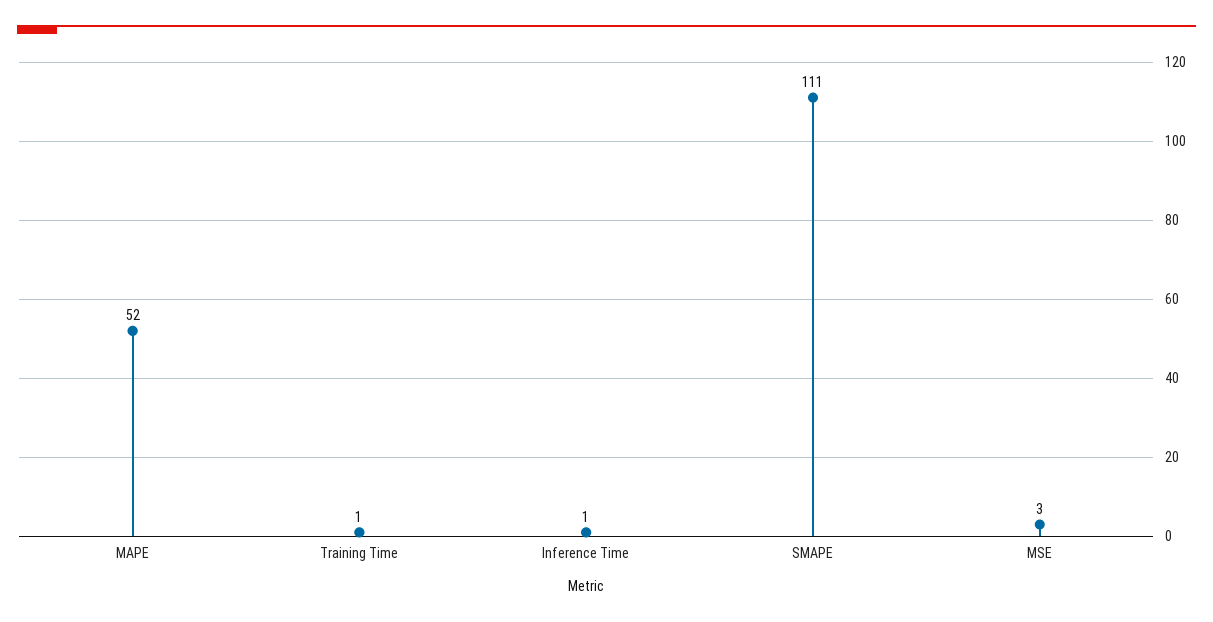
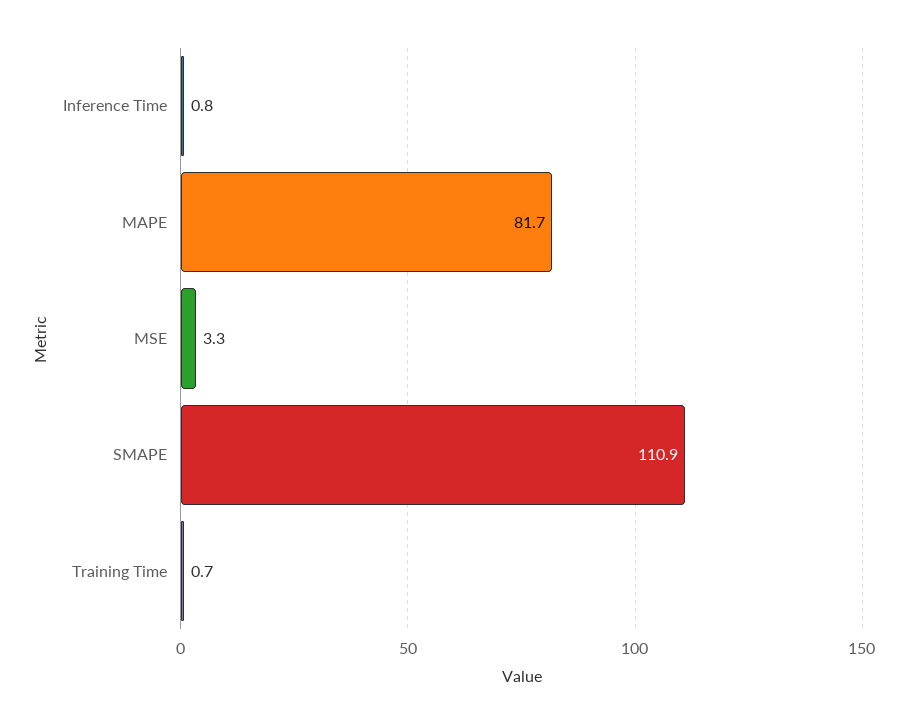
MAPE: 52 -> 81.7

